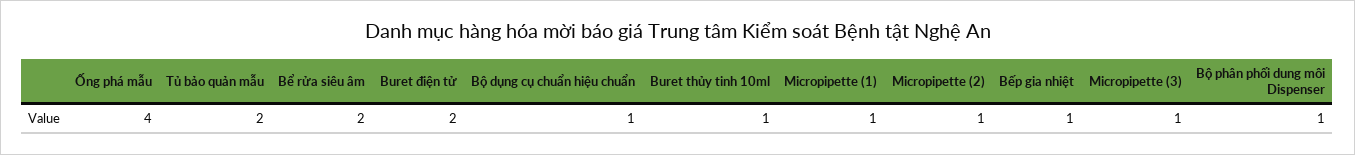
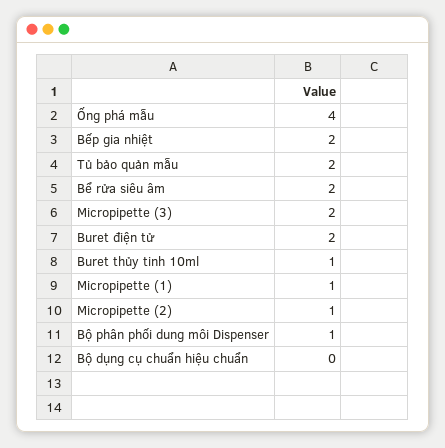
Bộ dụng cụ chuẩn hiệu chuẩn: 1 -> 0
Bếp gia nhiệt: 1 -> 2
Micropipette (3): 1 -> 2

